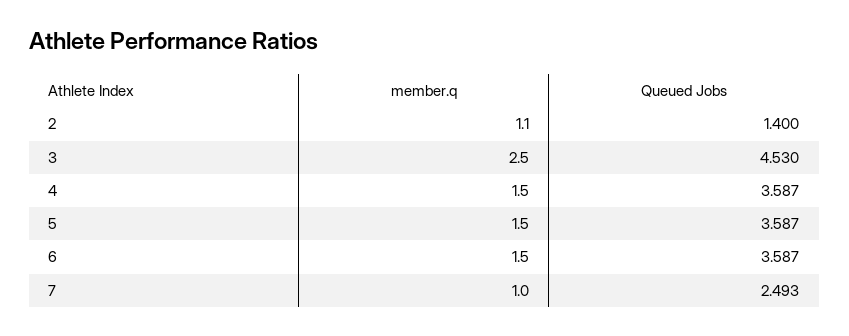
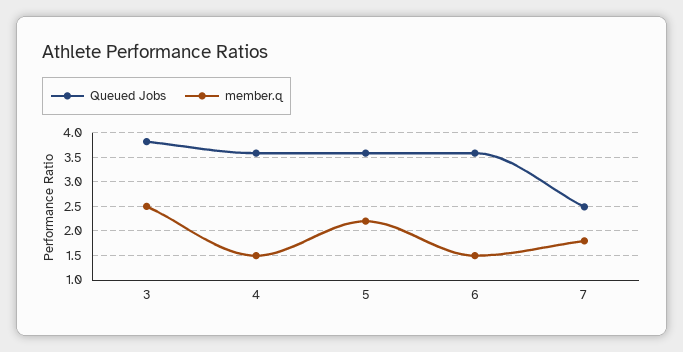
member.q, 2: 1.1 -> none
Queued Jobs, 2: 1.4 -> none
Queued Jobs, 3: 4.53 -> 3.75
member.q, 5: 1.5 -> 2.25
member.q, 7: 1 -> 1.75

